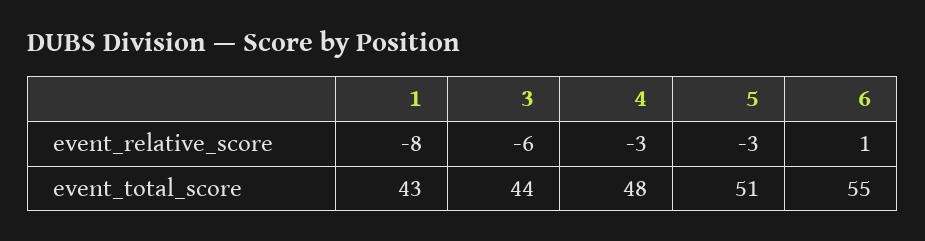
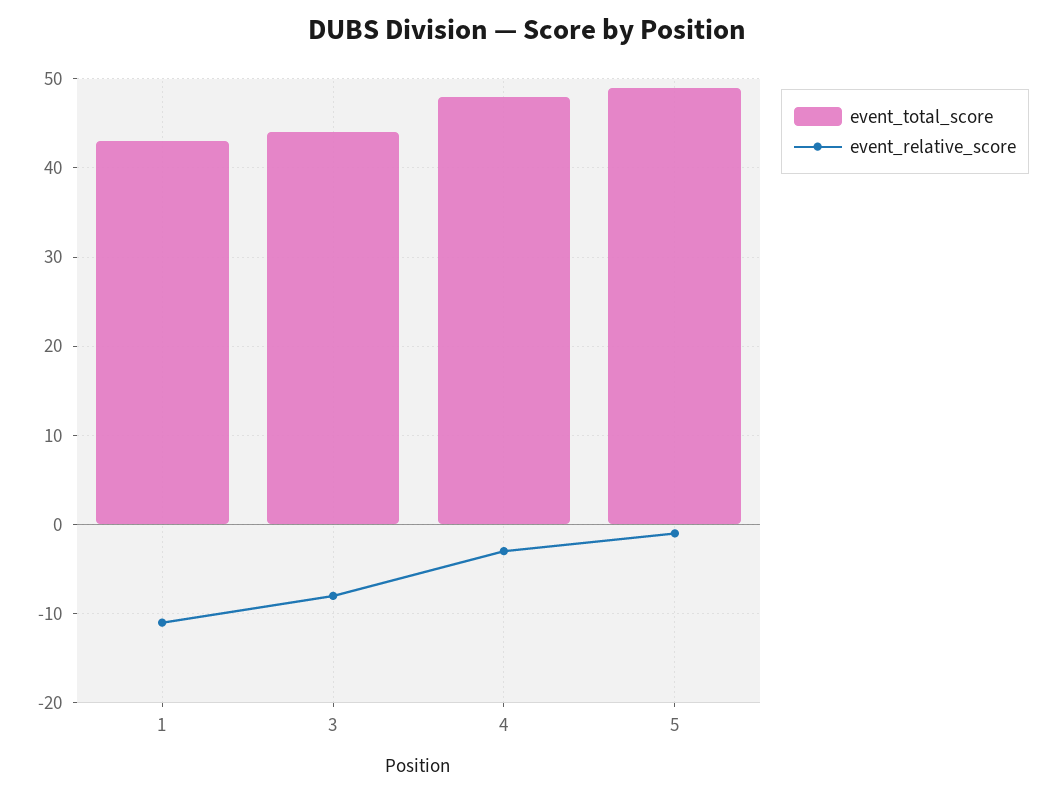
event_relative_score, 1: -8 -> -11
event_relative_score, 3: -6 -> -8
event_relative_score, 5: -3 -> -1
event_relative_score, 6: 1 -> none
event_total_score, 5: 51 -> 49
event_total_score, 6: 55 -> none

